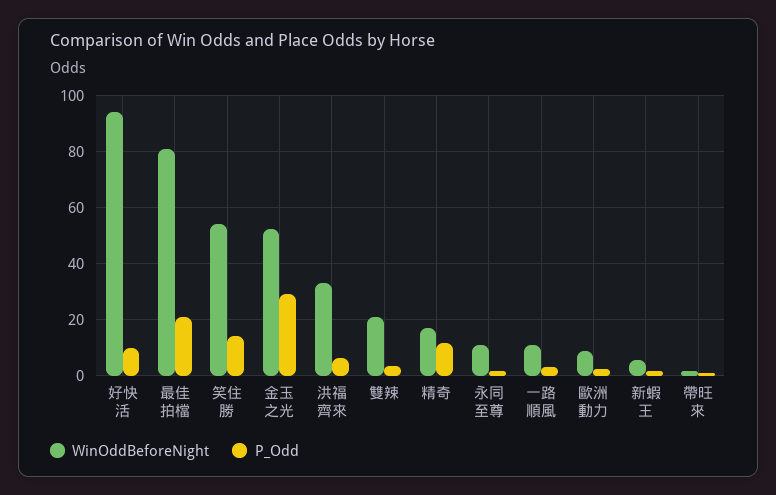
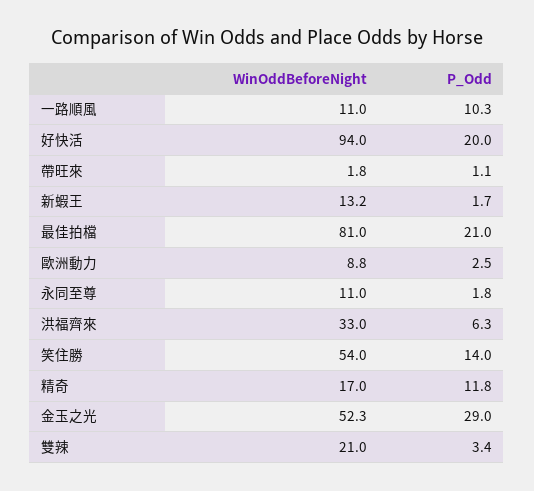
P_Odd, 好快活: 10 -> 20
P_Odd, 一路順風: 2.5 -> 10.3
WinOddBeforeNight, 新蝦王: 5 -> 13.2

